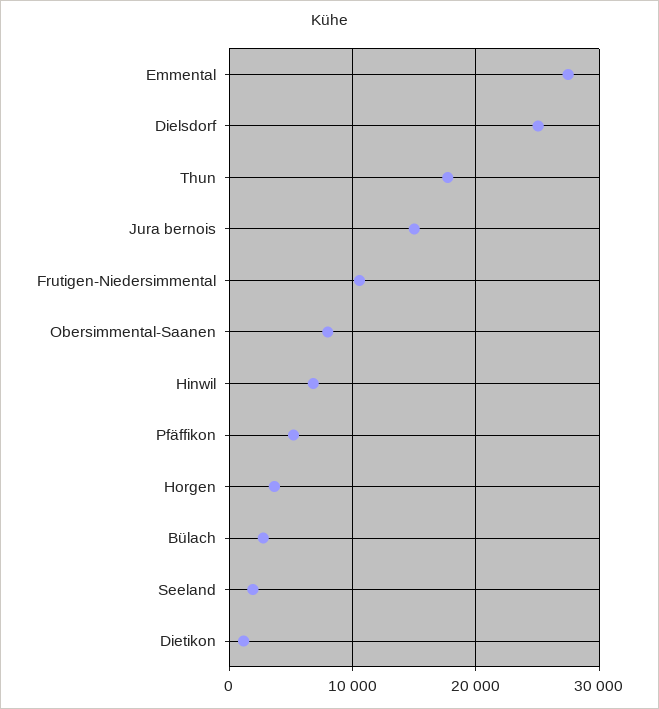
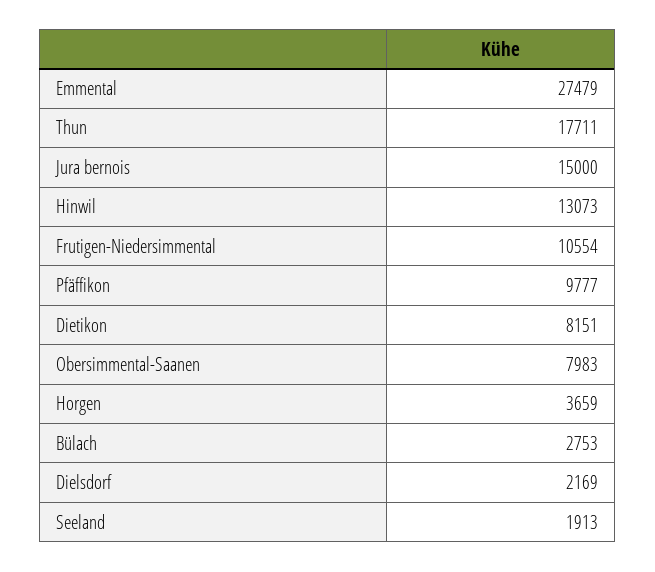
Dielsdorf: 25000 -> 2169
Hinwil: 7000 -> 13073
Pfäffikon: 5000 -> 9777
Dietikon: 1000 -> 8151

